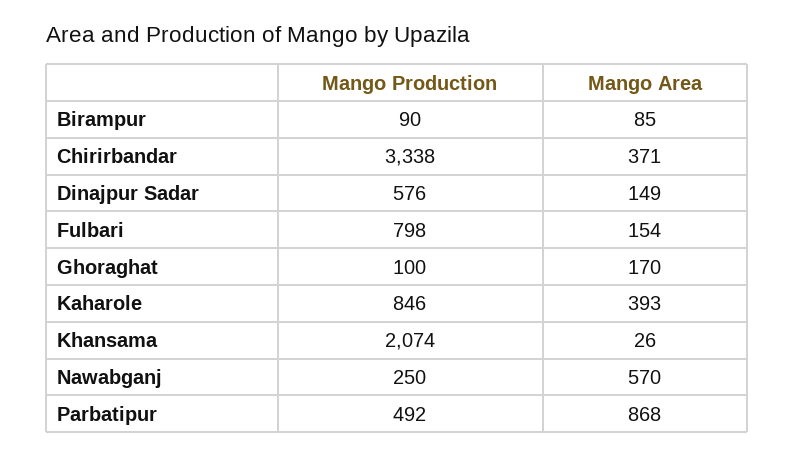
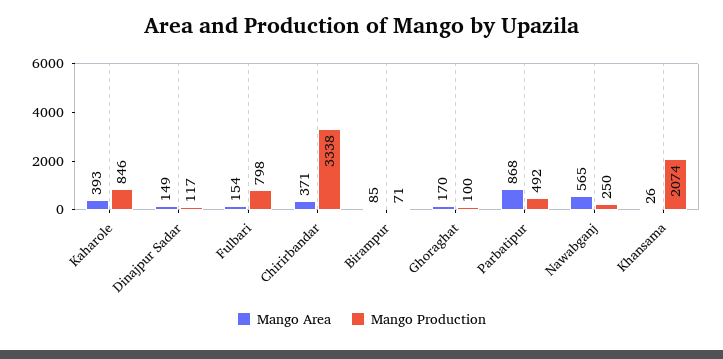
Mango Production, Birampur: 90 -> 71
Mango Production, Dinajpur Sadar: 576 -> 117
Mango Area, Nawabganj: 570 -> 565

